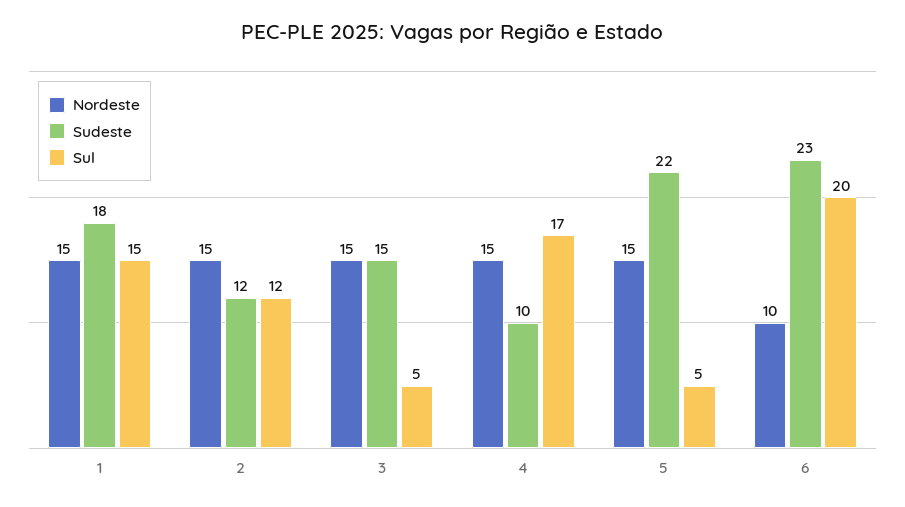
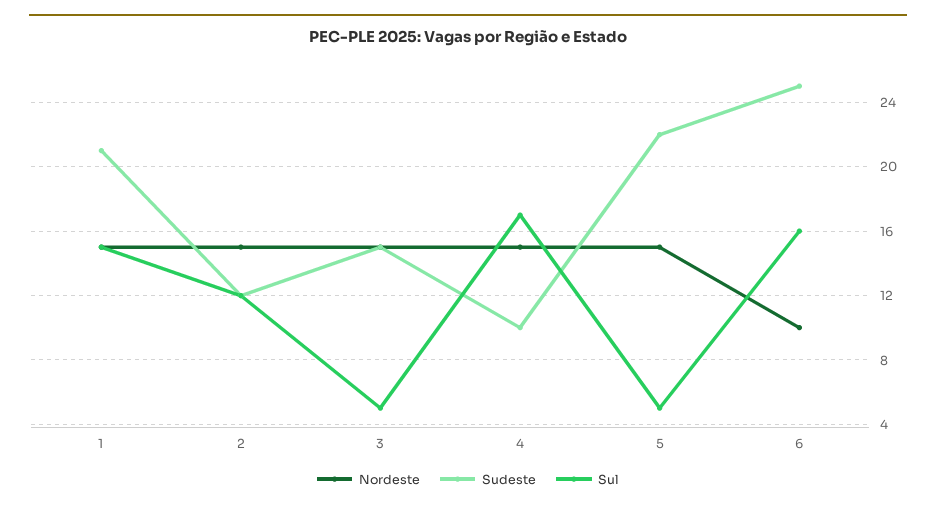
Sudeste, 1: 18 -> 21
Sudeste, 6: 23 -> 25
Sul, 6: 20 -> 16

